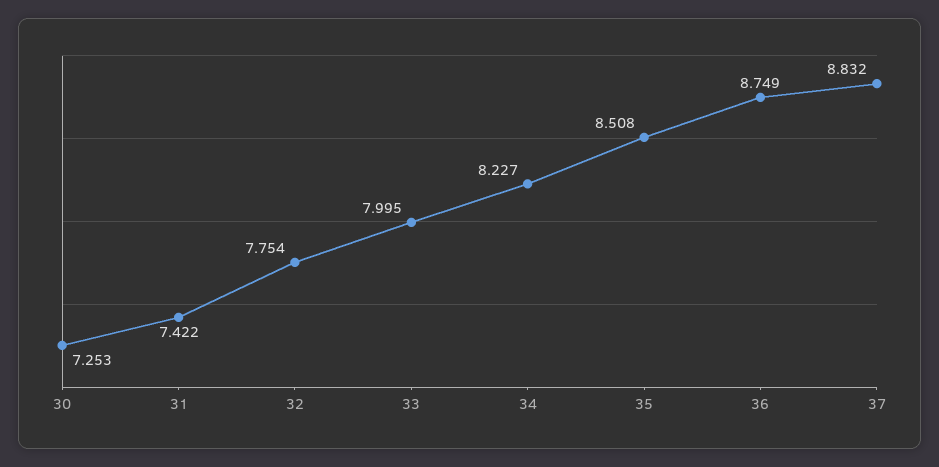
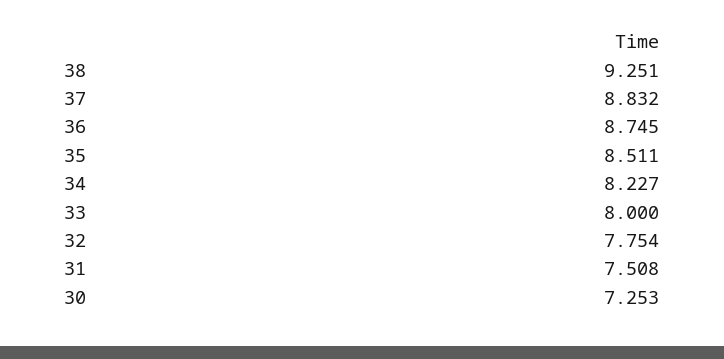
31: 7.422 -> 7.508
33: 7.995 -> 8
35: 8.508 -> 8.511
36: 8.749 -> 8.745
38: none -> 9.251

